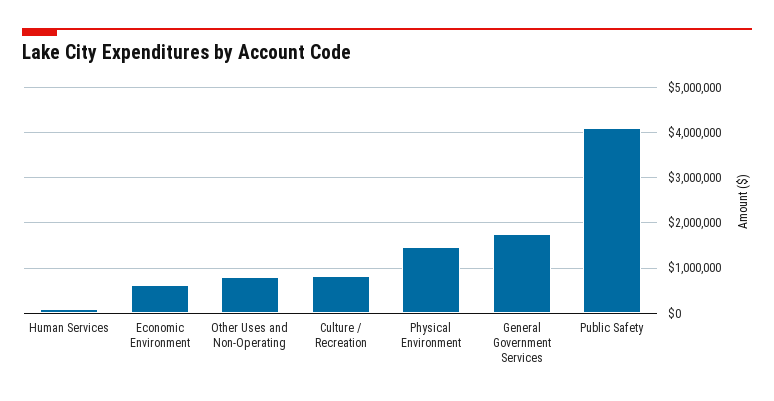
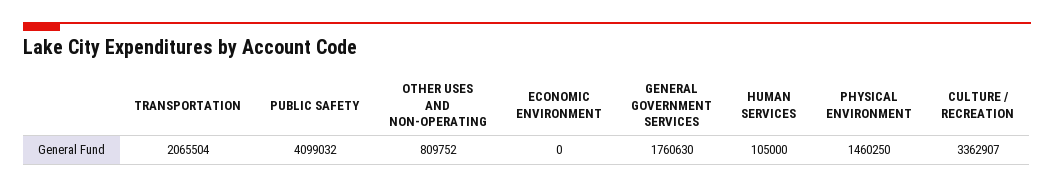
Economic Environment: 600000 -> 0
Culture / Recreation: 800000 -> 3362907
TRANSPORTATION: none -> 2065504

